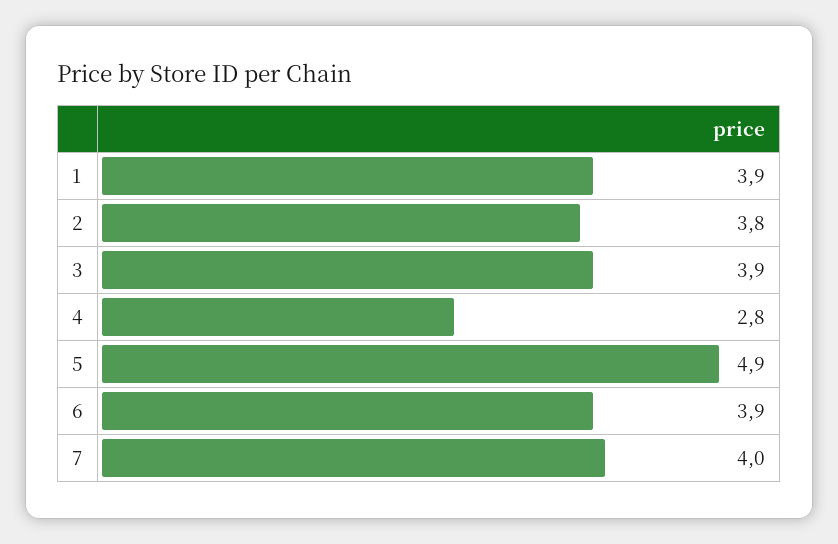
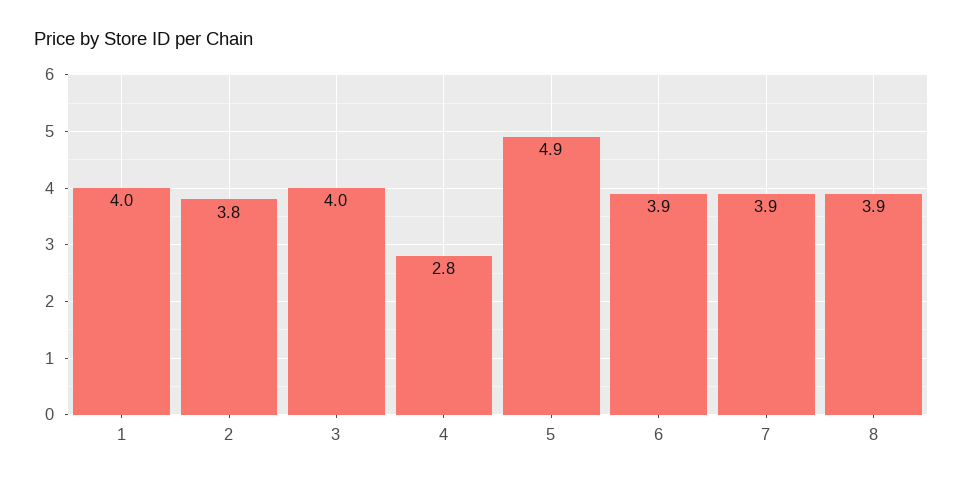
1: 3.9 -> 4
3: 3.9 -> 4
7: 4 -> 3.9
8: none -> 3.9

